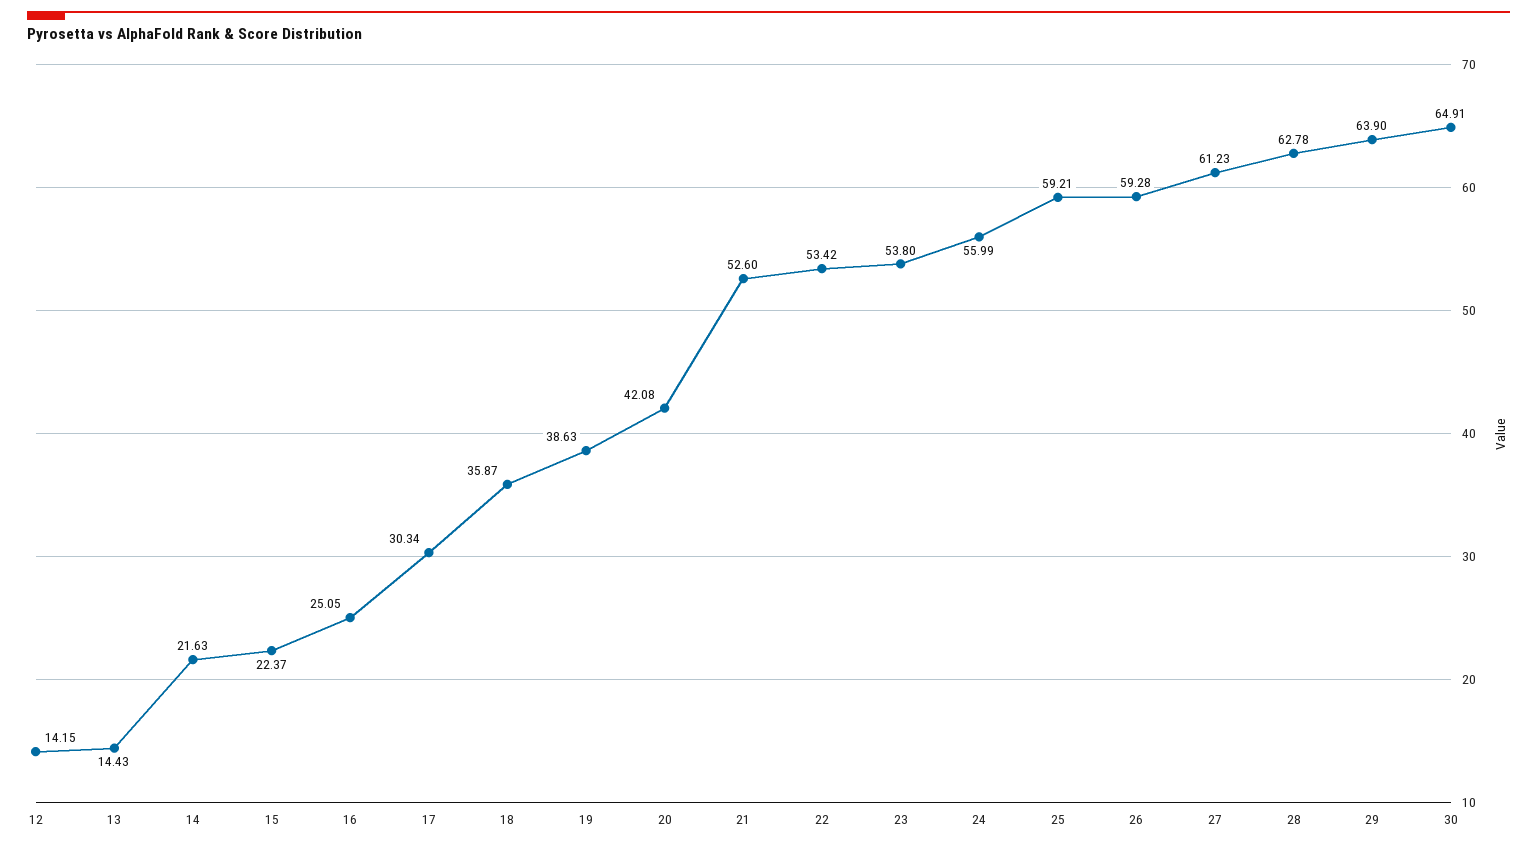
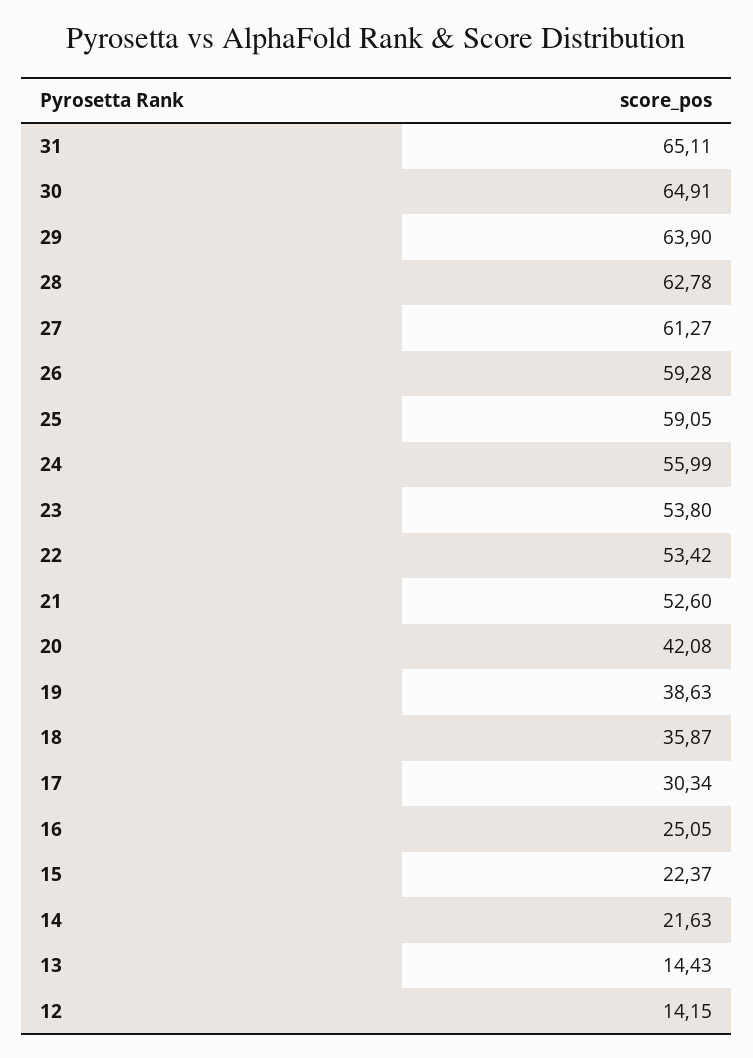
25: 59.21 -> 59.05
27: 61.23 -> 61.27
31: none -> 65.11

